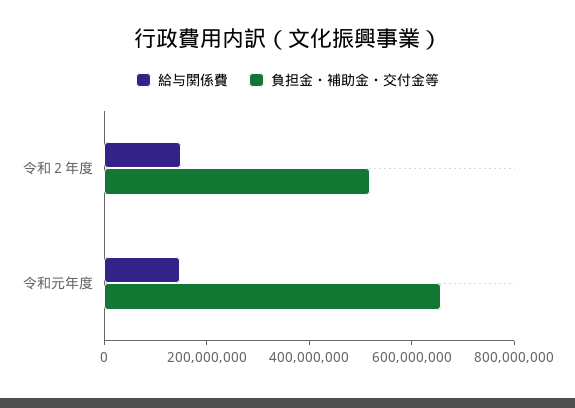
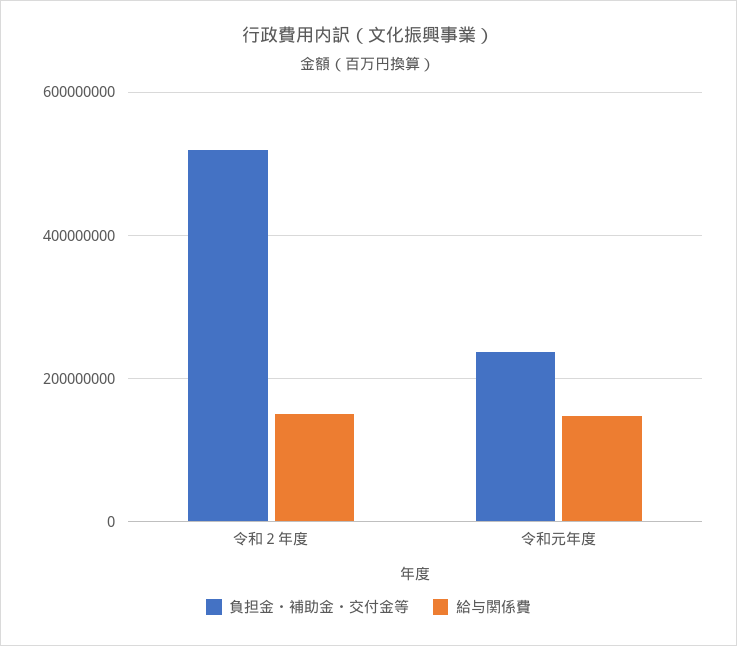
負担金・補助金・交付金等, 令和元年度: 650000000 -> 240000000

